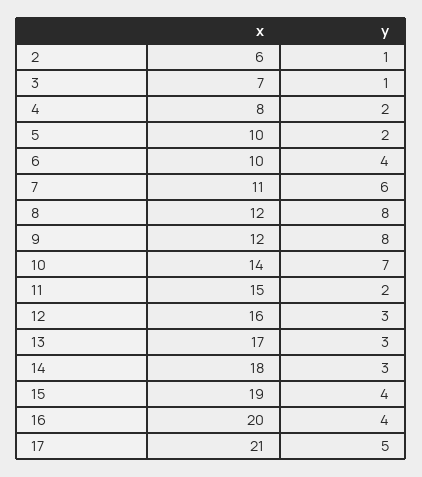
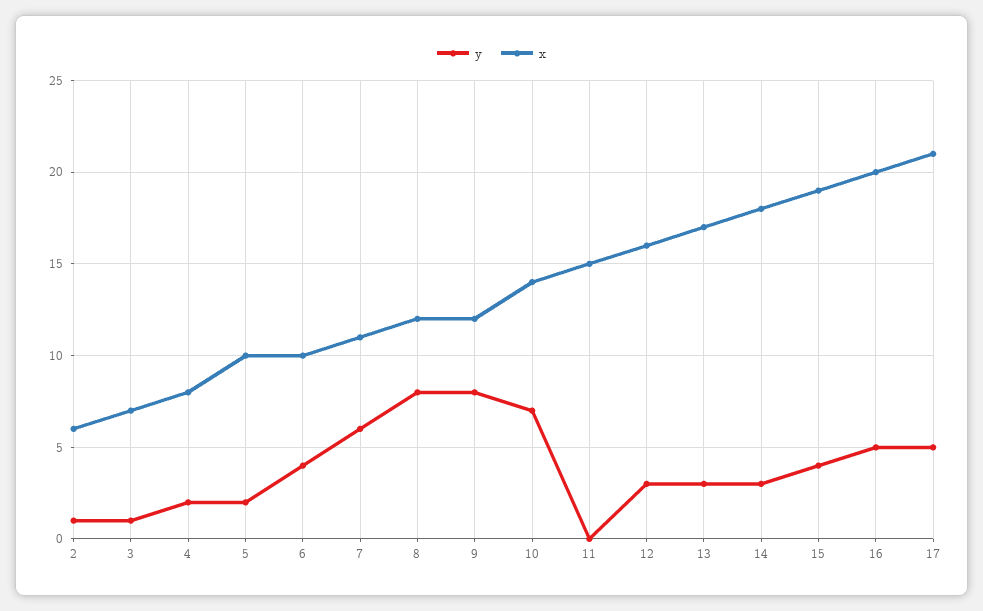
y, 11: 2 -> 0
y, 16: 4 -> 5

